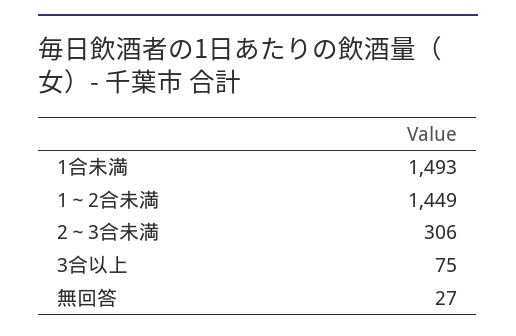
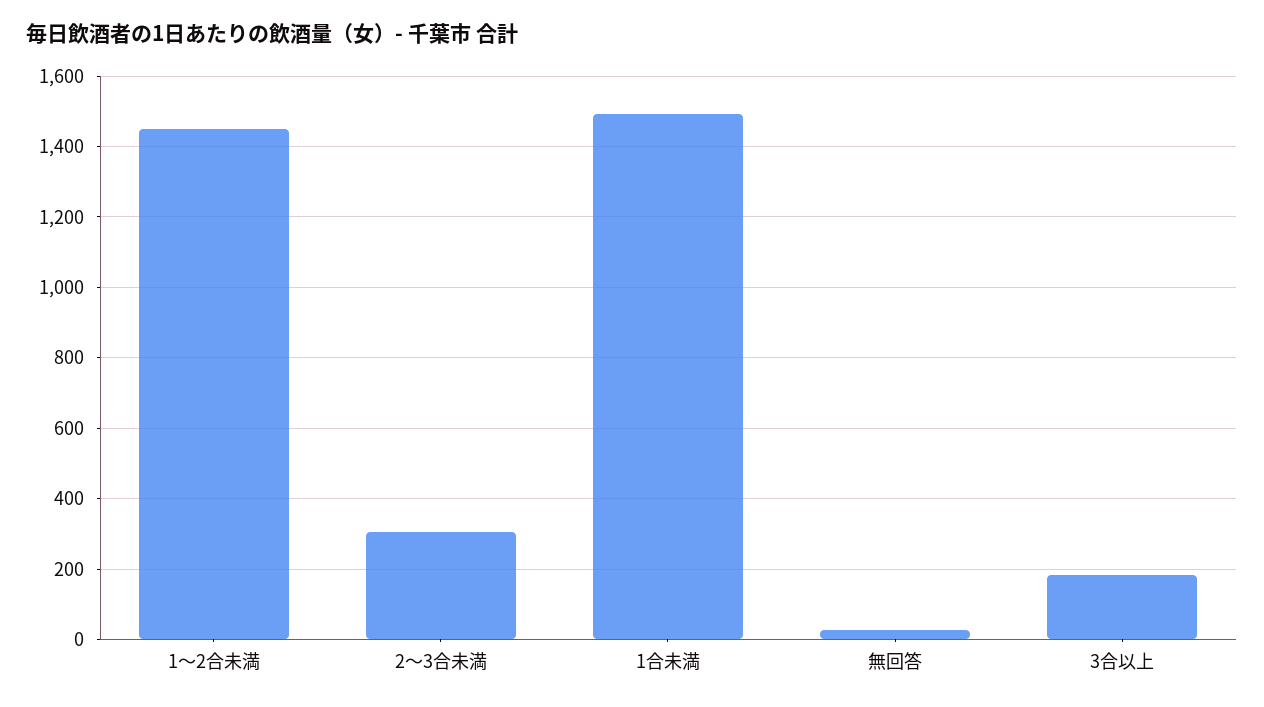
3合以上: 75 -> 180

